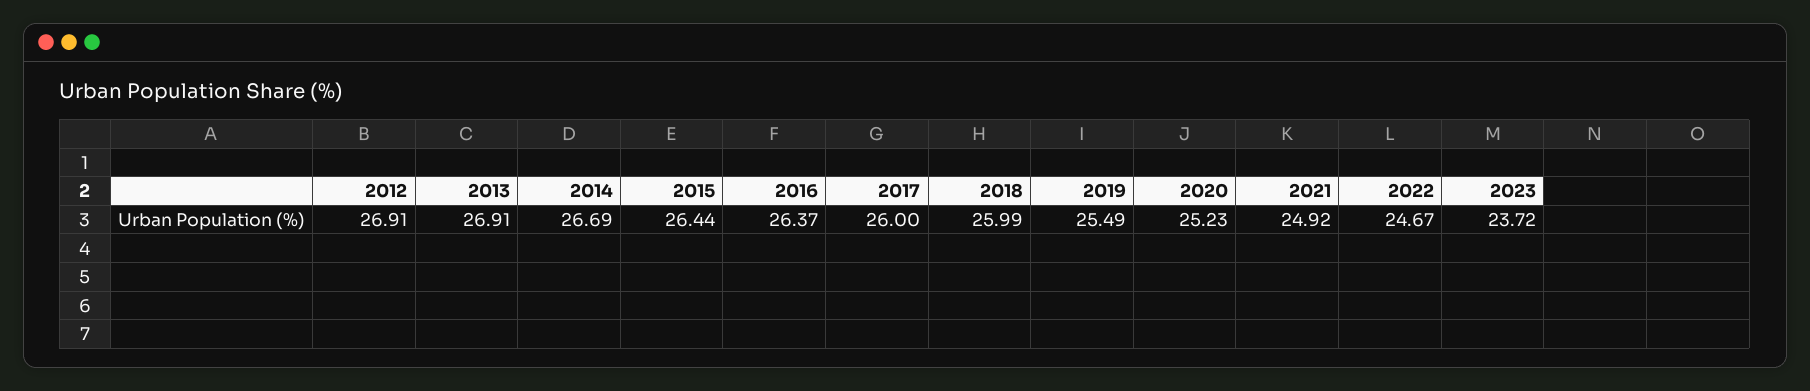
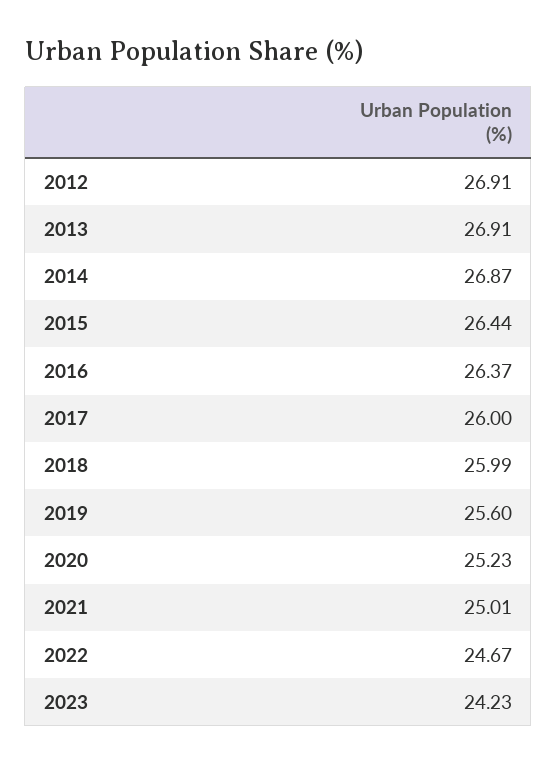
2014: 26.69 -> 26.87
2019: 25.49 -> 25.6
2021: 24.92 -> 25.01
2023: 23.72 -> 24.23

